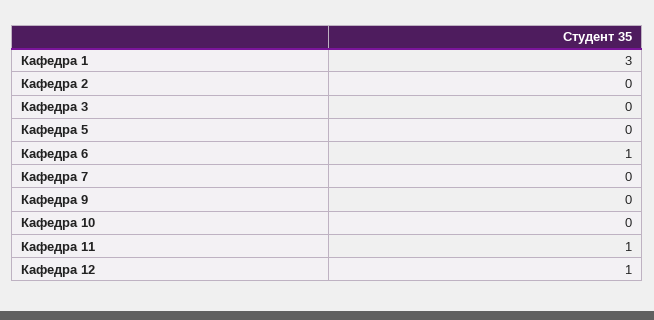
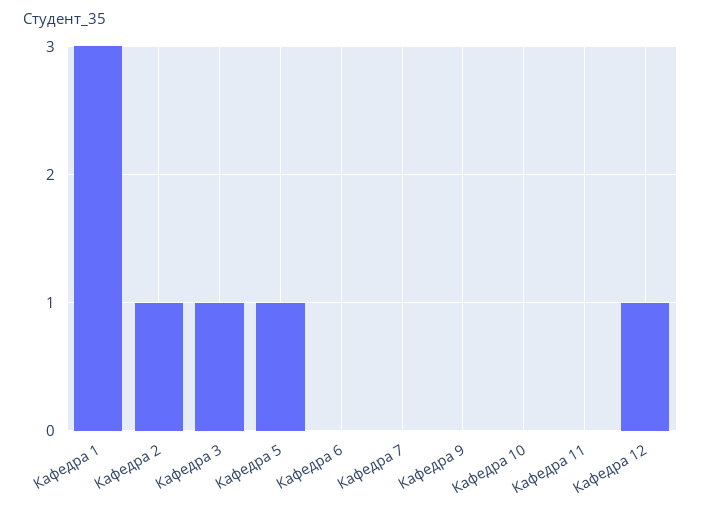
Кафедра 2: 0 -> 1
Кафедра 3: 0 -> 1
Кафедра 5: 0 -> 1
Кафедра 6: 1 -> 0
Кафедра 11: 1 -> 0

